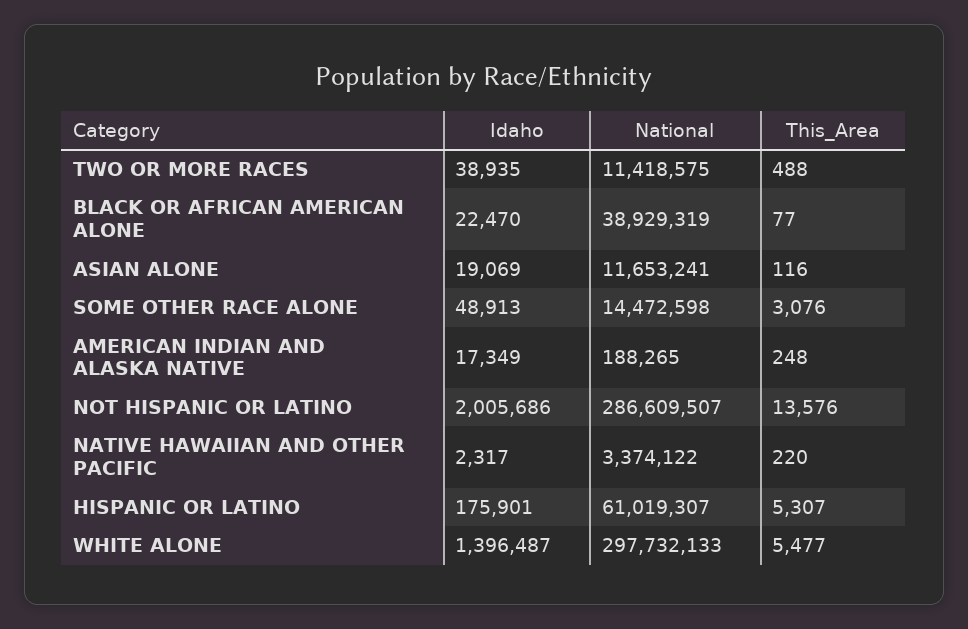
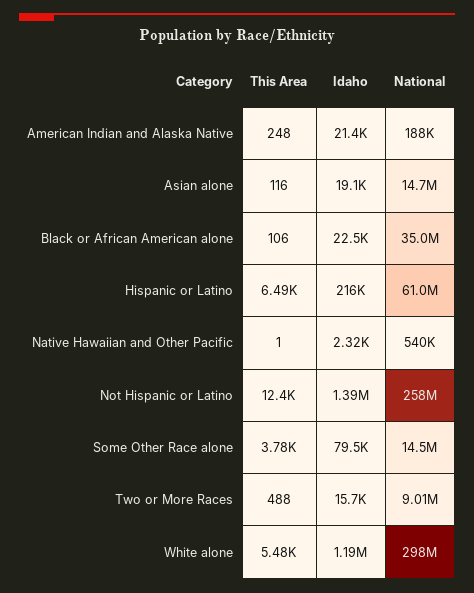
Idaho, TWO OR MORE RACES: 38935 -> 15700
National, TWO OR MORE RACES: 11418575 -> 9010000
National, BLACK OR AFRICAN AMERICAN ALONE: 38929319 -> 35000000
This_Area, BLACK OR AFRICAN AMERICAN ALONE: 77 -> 106
National, ASIAN ALONE: 11653241 -> 14700000
Idaho, SOME OTHER RACE ALONE: 48913 -> 79500
This_Area, SOME OTHER RACE ALONE: 3076 -> 3780
Idaho, AMERICAN INDIAN AND ALASKA NATIVE: 17349 -> 21400
Idaho, NOT HISPANIC OR LATINO: 2005686 -> 1390000
National, NOT HISPANIC OR LATINO: 286609507 -> 258000000
This_Area, NOT HISPANIC OR LATINO: 13576 -> 12400
National, NATIVE HAWAIIAN AND OTHER PACIFIC: 3374122 -> 540000
This_Area, NATIVE HAWAIIAN AND OTHER PACIFIC: 220 -> 1
Idaho, HISPANIC OR LATINO: 175901 -> 216000
This_Area, HISPANIC OR LATINO: 5307 -> 6490
Idaho, WHITE ALONE: 1396487 -> 1190000

